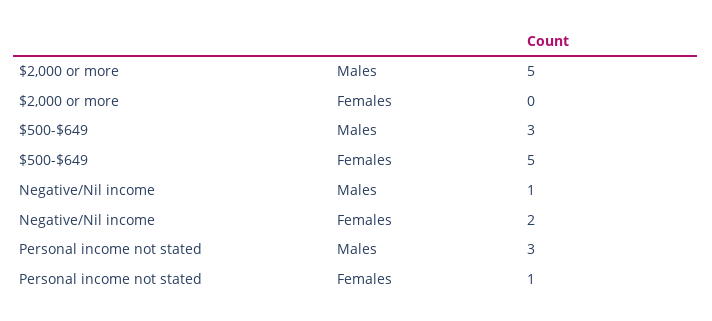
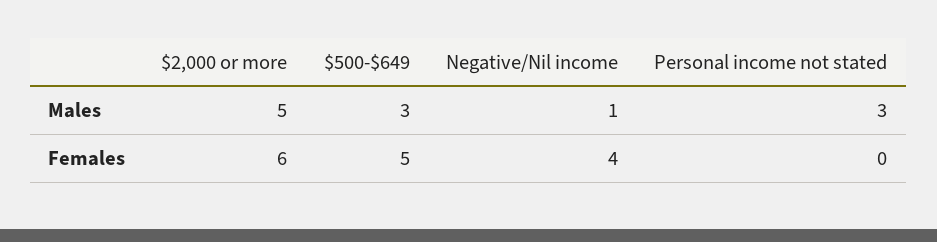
$2,000 or more, Females: 0 -> 6
Negative/Nil income, Females: 2 -> 4
Personal income not stated, Females: 1 -> 0

